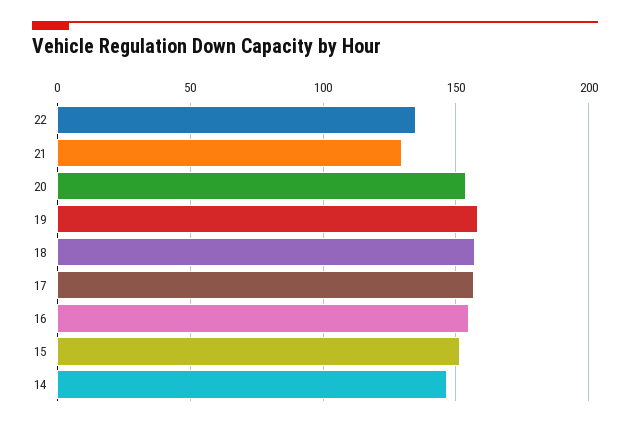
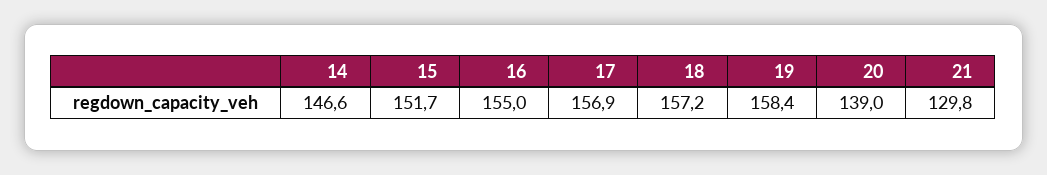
22: 135 -> none
20: 155 -> 139

